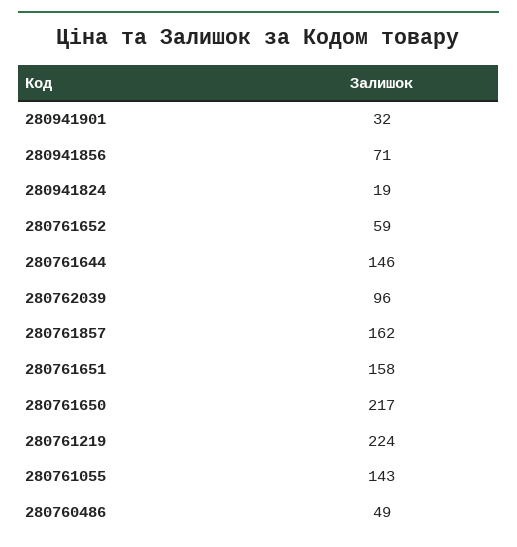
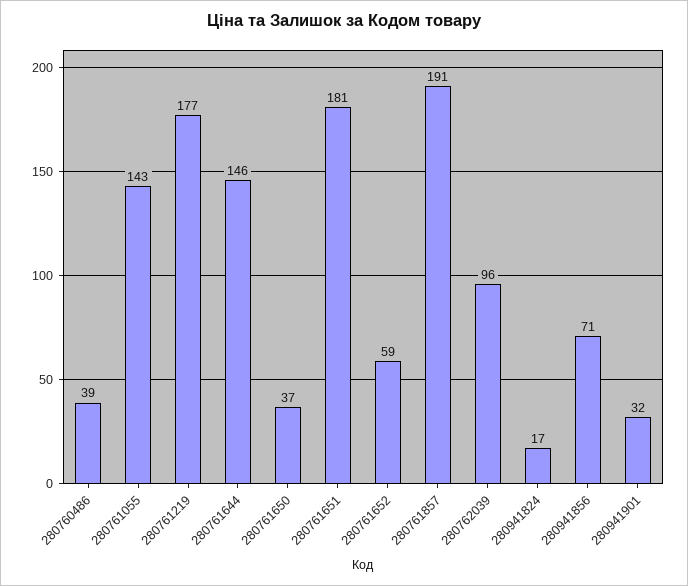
280941824: 19 -> 17
280761857: 162 -> 191
280761651: 158 -> 181
280761650: 217 -> 37
280761219: 224 -> 177
280760486: 49 -> 39

